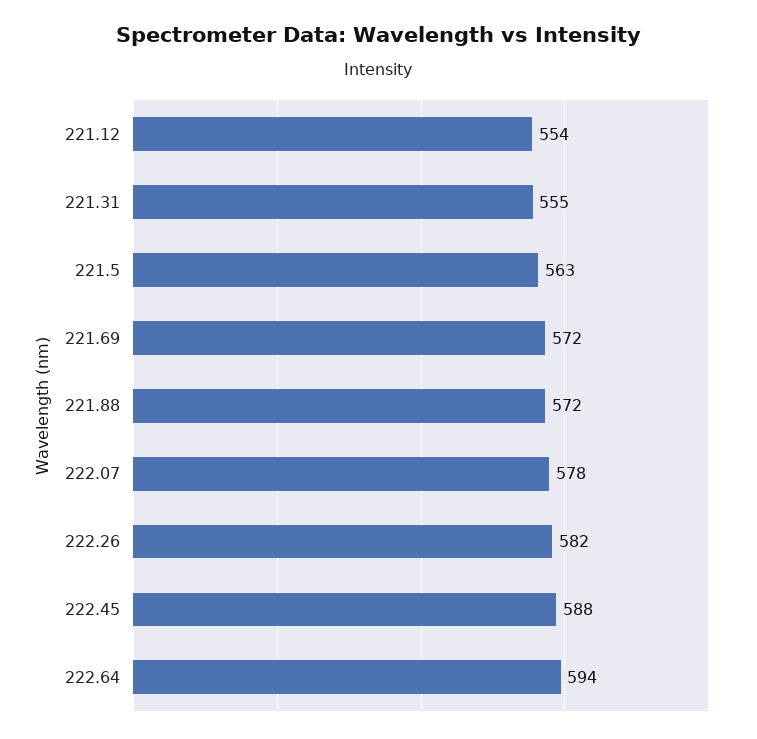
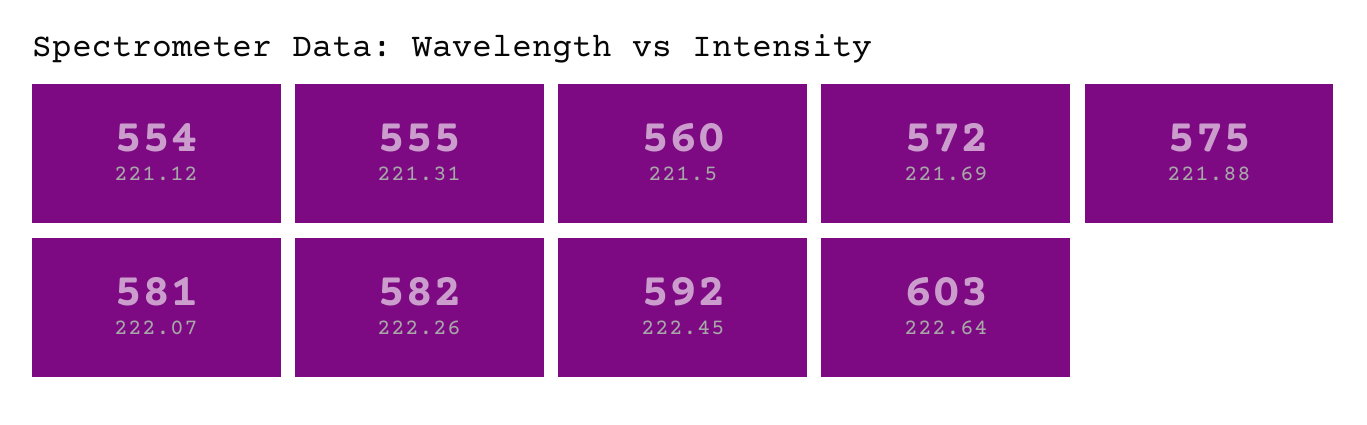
221.5: 563 -> 560
221.88: 572 -> 575
222.07: 578 -> 581
222.45: 588 -> 592
222.64: 594 -> 603

